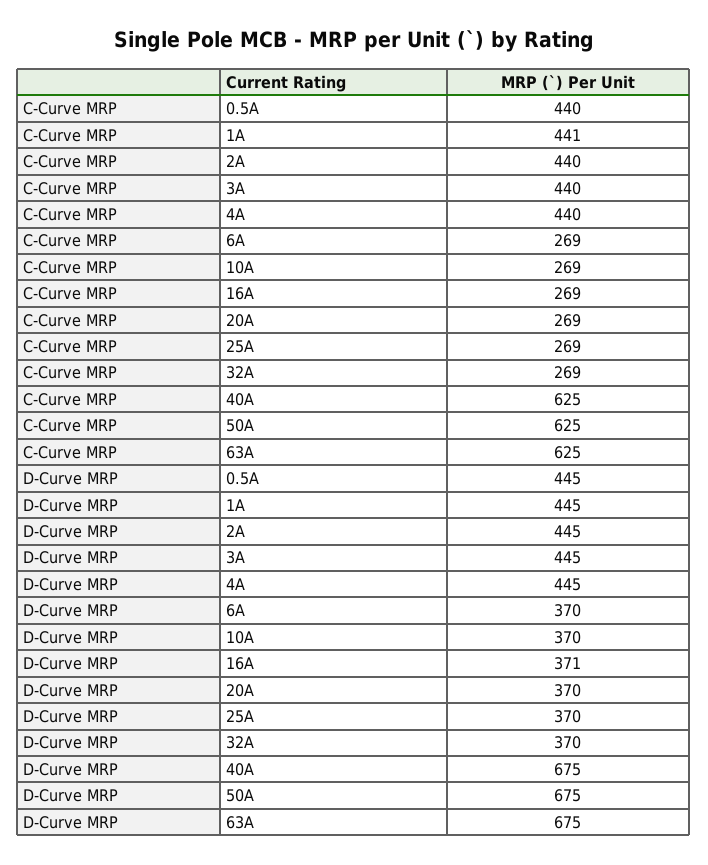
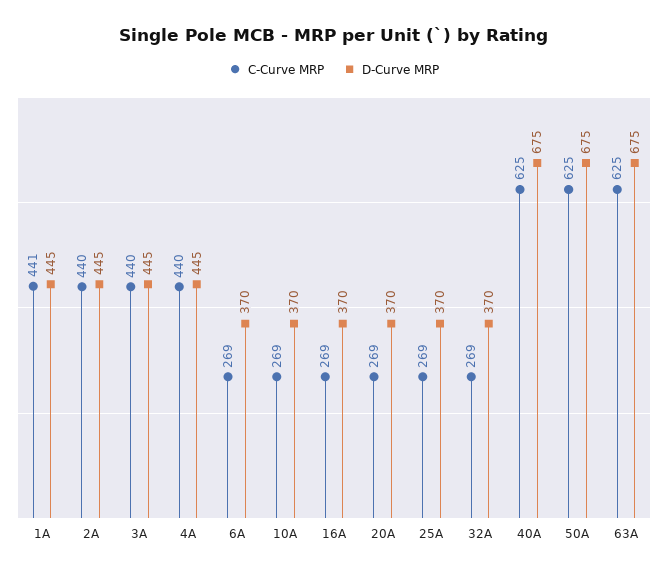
C-Curve MRP, 0.5A: 440 -> none
D-Curve MRP, 0.5A: 445 -> none
D-Curve MRP, 16A: 371 -> 370

